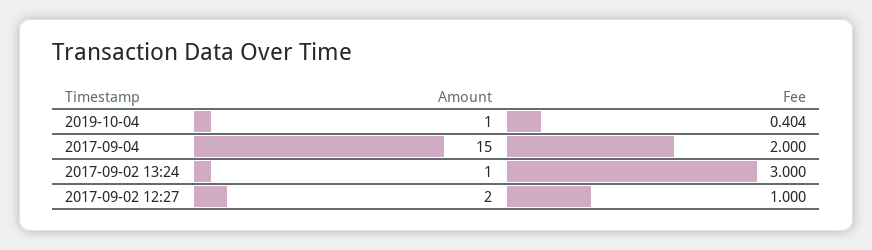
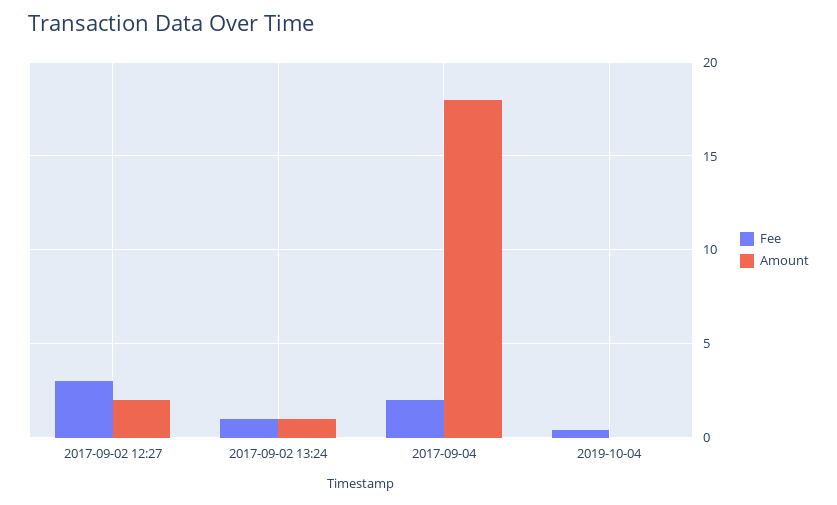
Amount, 2019-10-04: 1 -> 0
Amount, 2017-09-04: 15 -> 18
Fee, 2017-09-02 13:24: 3 -> 1
Fee, 2017-09-02 12:27: 1 -> 3

